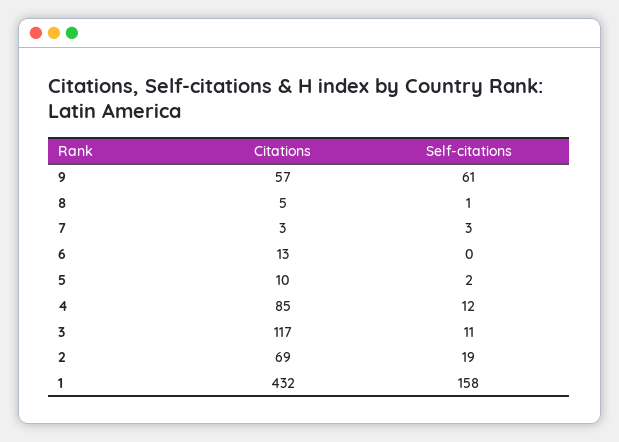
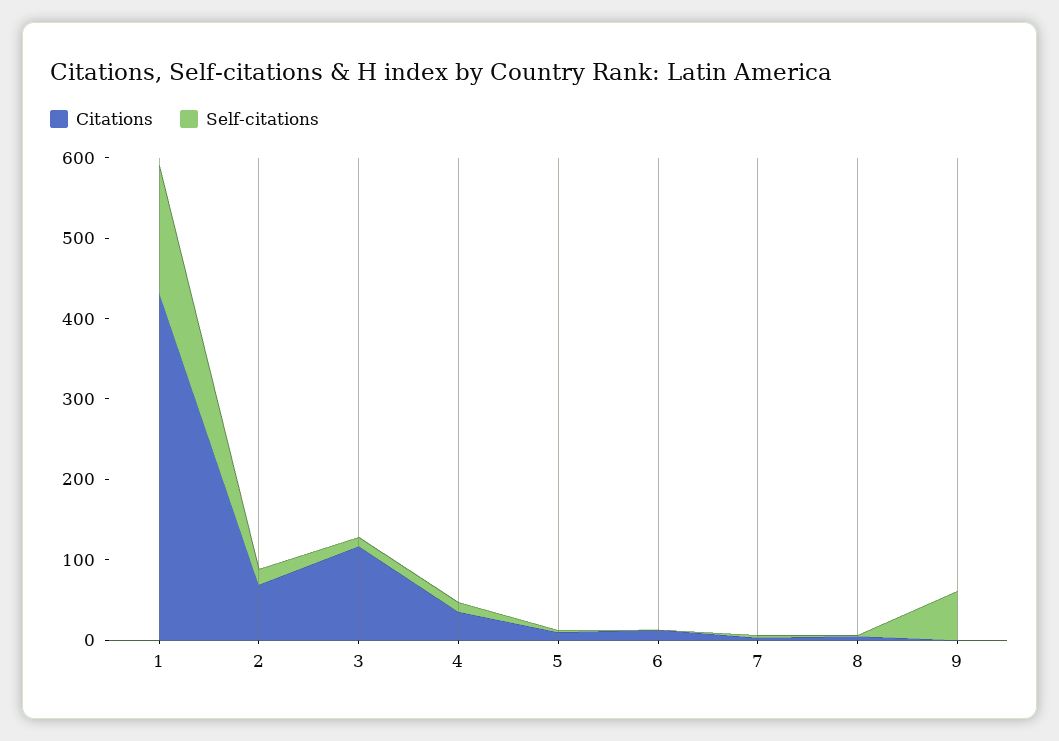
Citations, 9: 57 -> 0
Citations, 4: 85 -> 40

